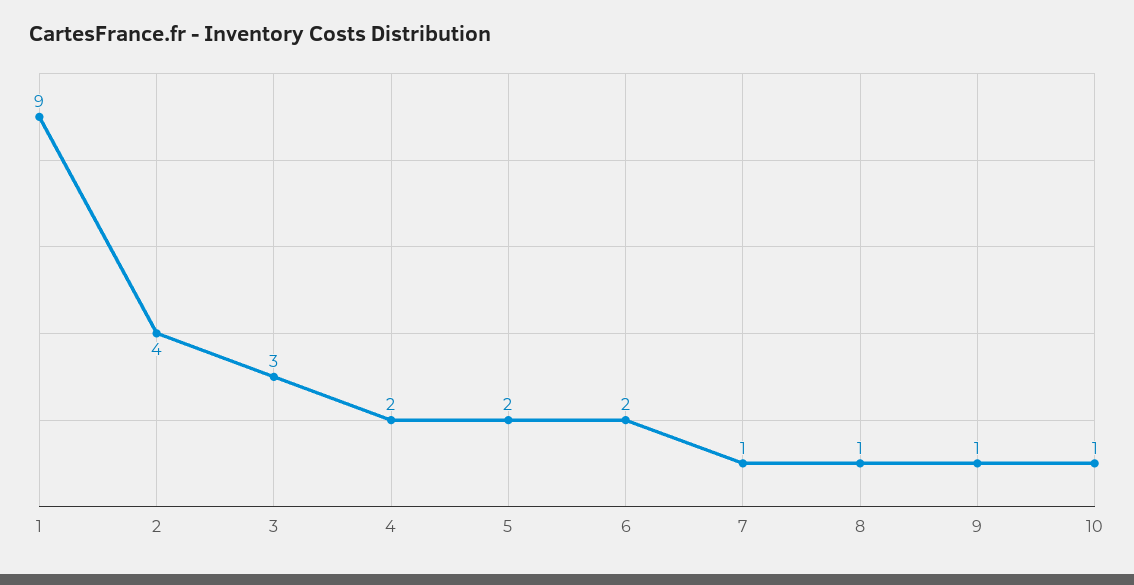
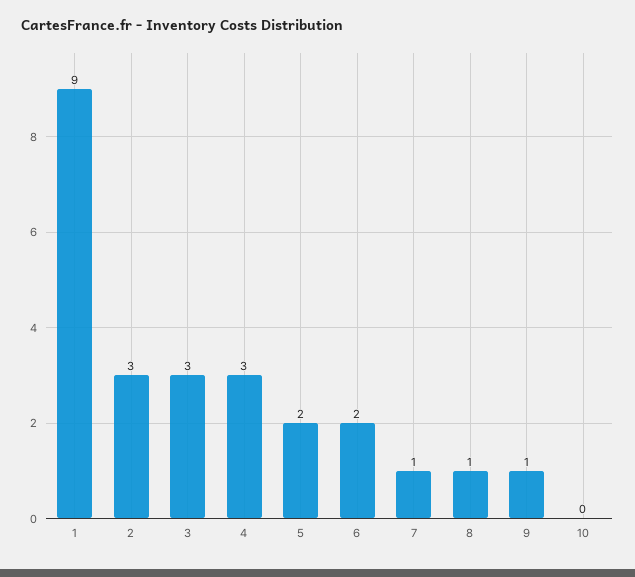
2: 4 -> 3
4: 2 -> 3
10: 1 -> 0

